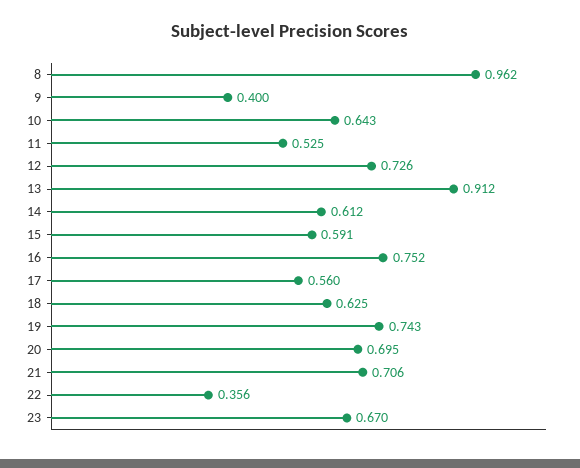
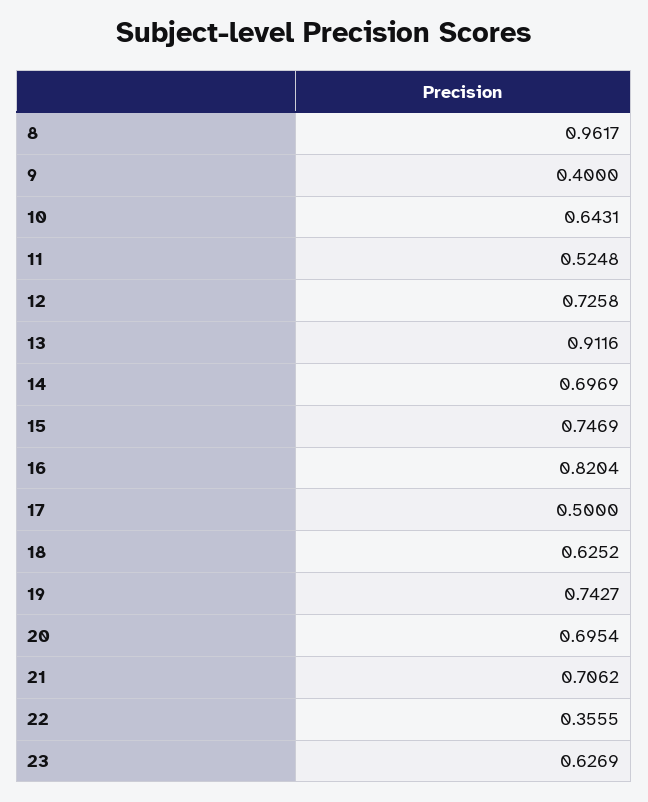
14: 0.612 -> 0.6969
15: 0.591 -> 0.7469
16: 0.752 -> 0.8204
17: 0.56 -> 0.5
23: 0.67 -> 0.6269

